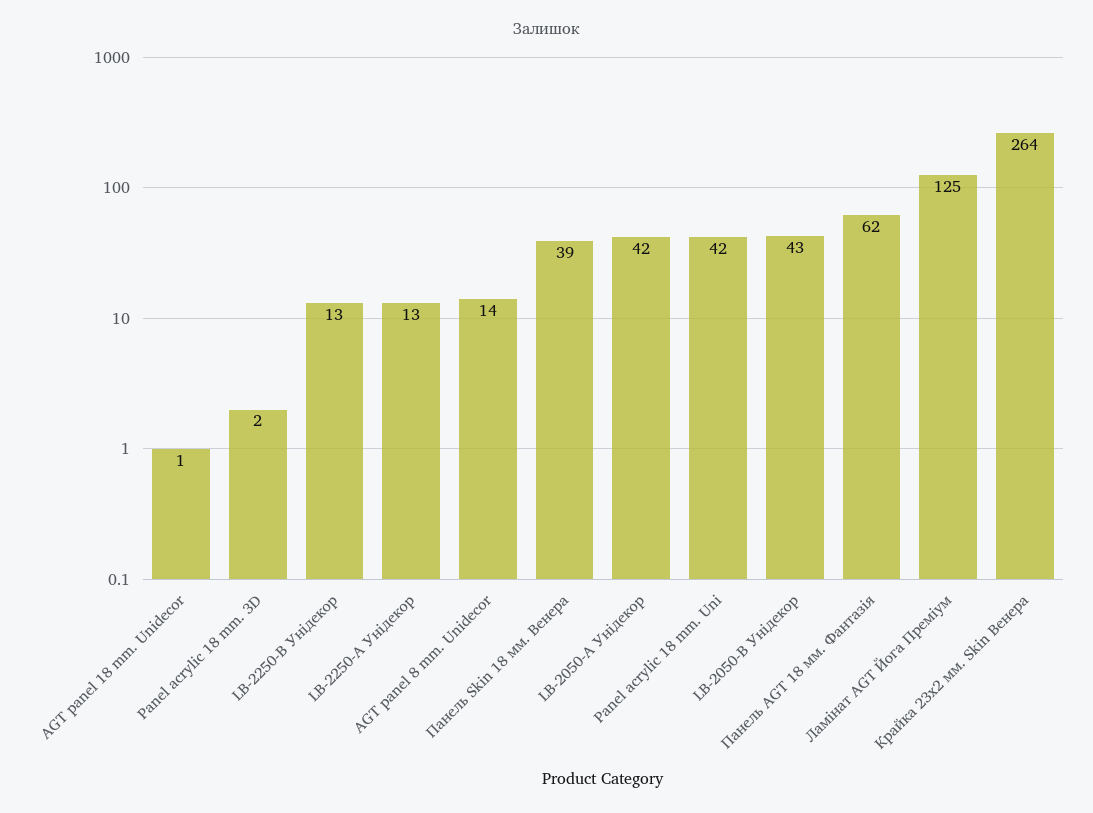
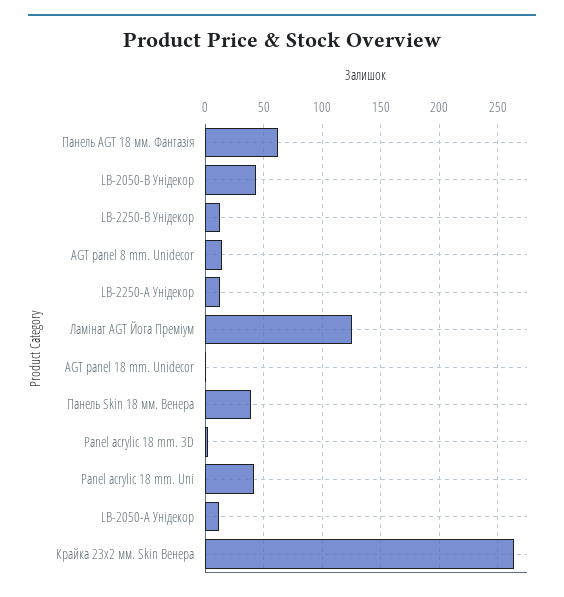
LB-2050-А Унідекор: 42 -> 10

